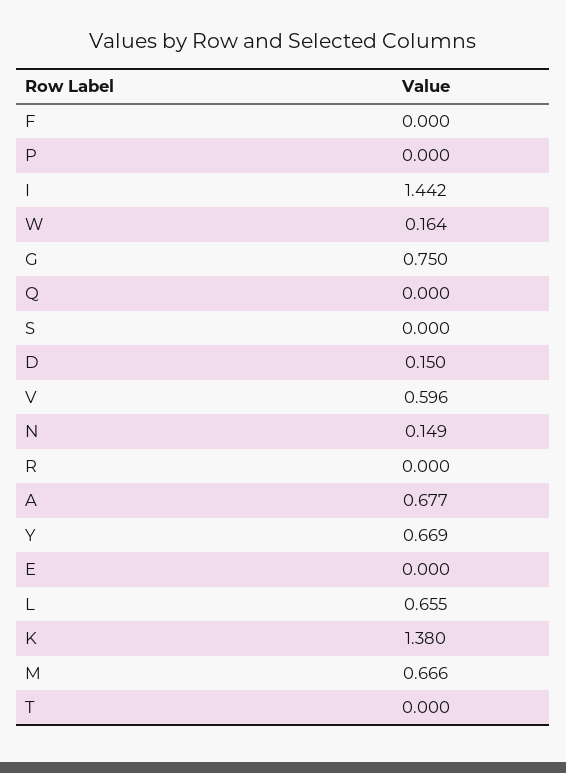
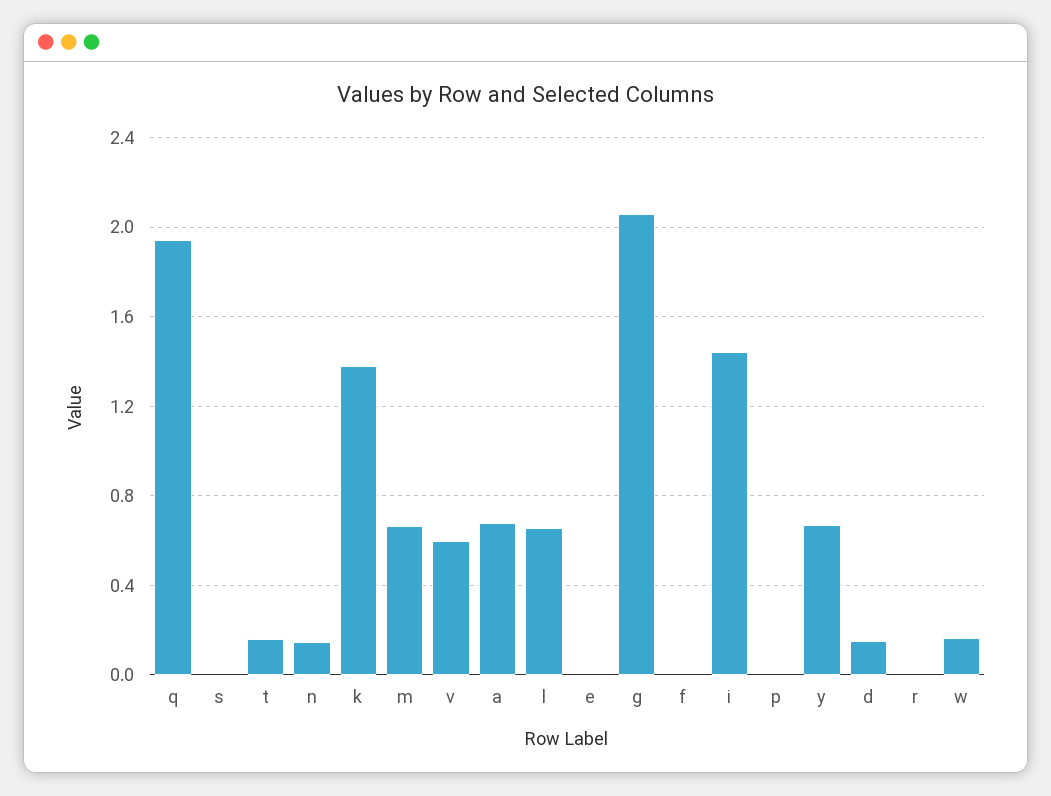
G: 0.75 -> 2.05
Q: 0 -> 1.95
T: 0 -> 0.15

